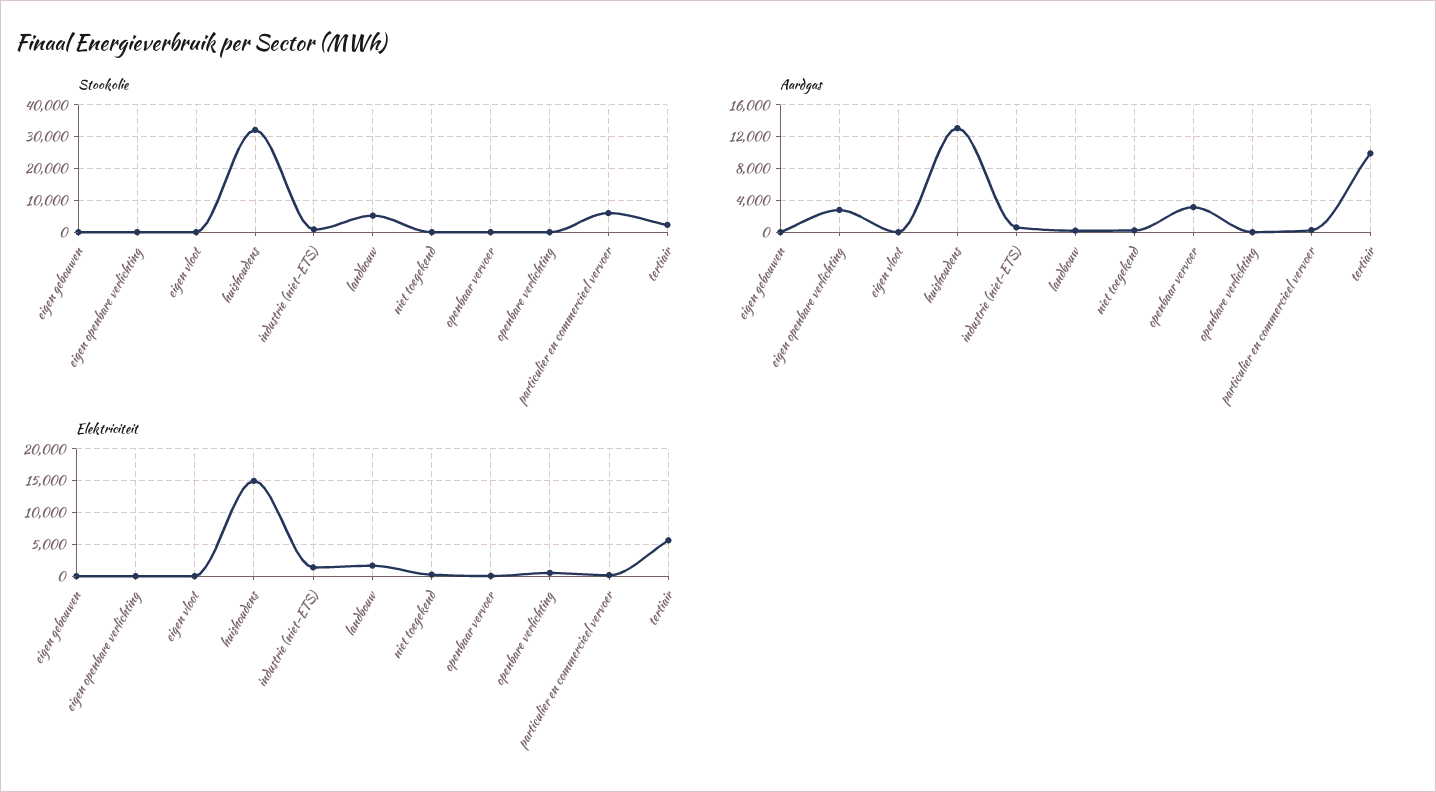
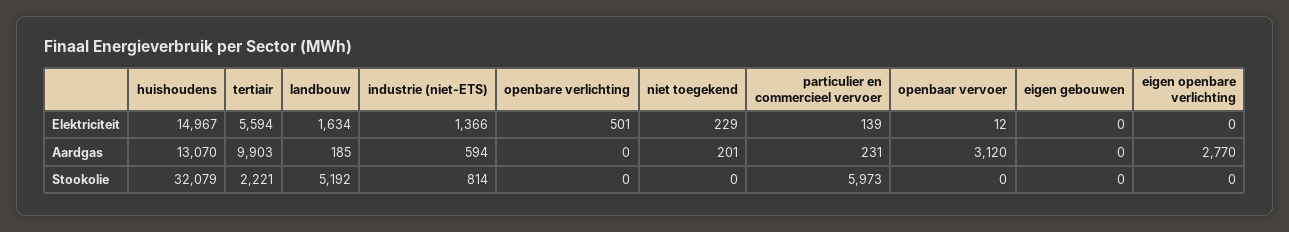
Stookolie, eigen vloot: 0 -> none
Aardgas, eigen vloot: 0 -> none
Elektriciteit, eigen vloot: 0 -> none

